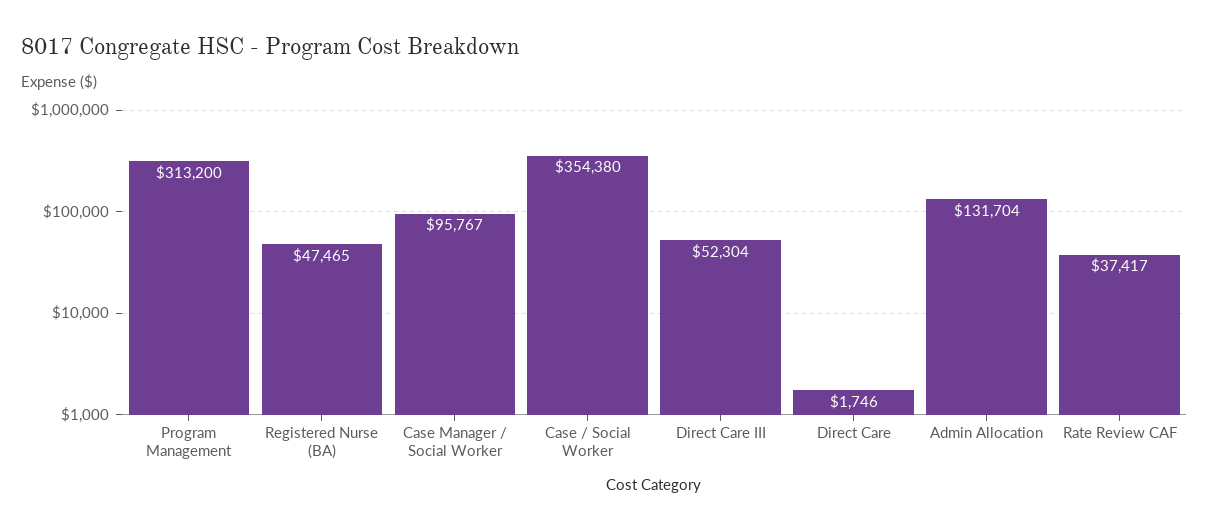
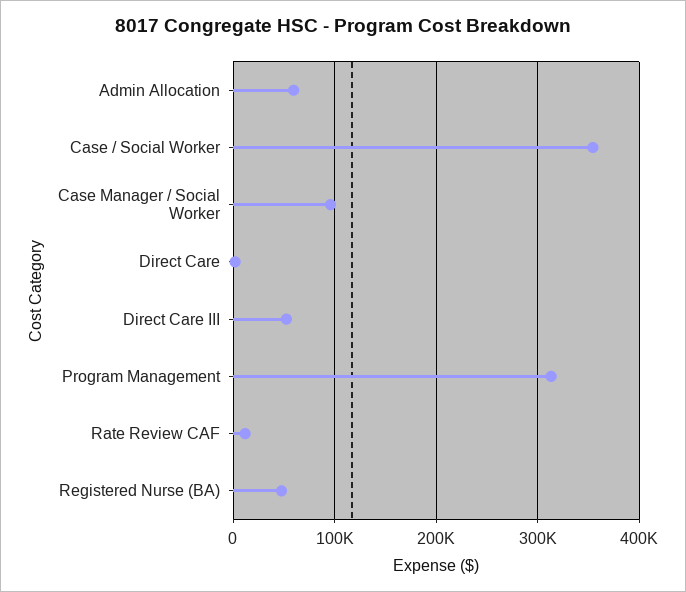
Admin Allocation: 131704 -> 60000
Rate Review CAF: 37417 -> 10000

